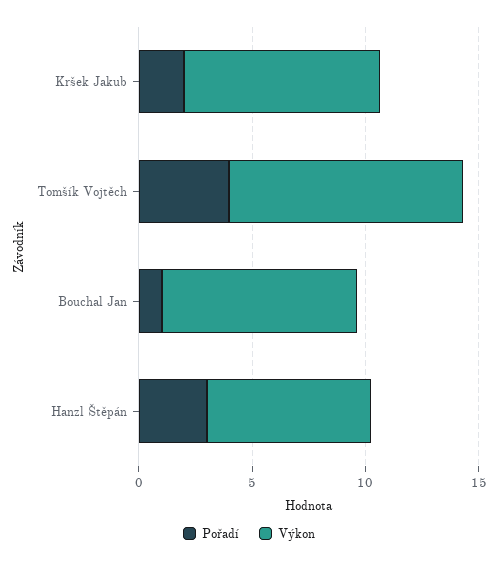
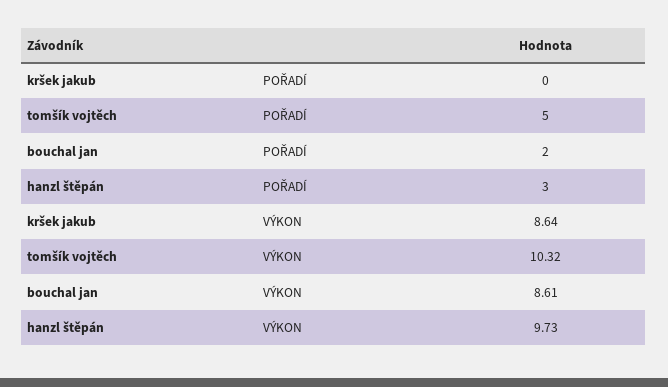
Pořadí, Kršek Jakub: 2 -> 0
Pořadí, Tomšík Vojtěch: 4 -> 5
Pořadí, Bouchal Jan: 1 -> 2
Výkon, Hanzl Štěpán: 7 -> 9.73

